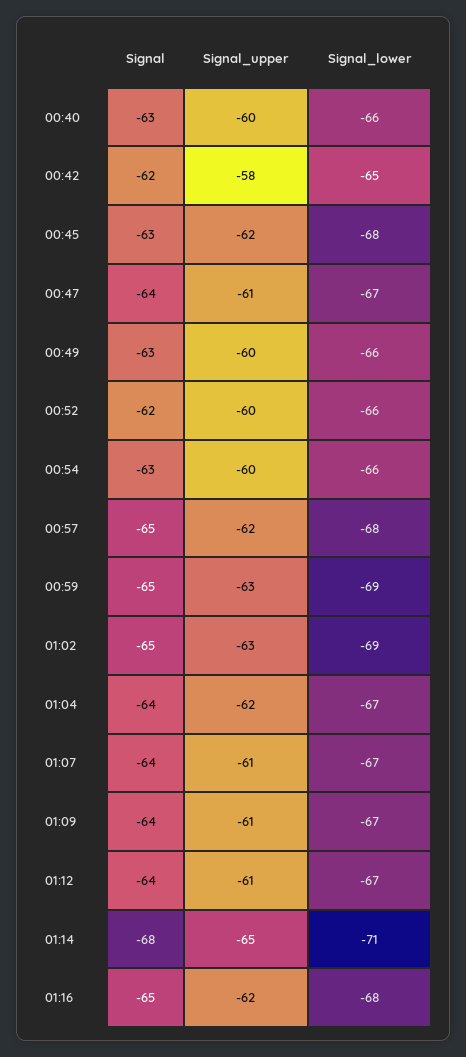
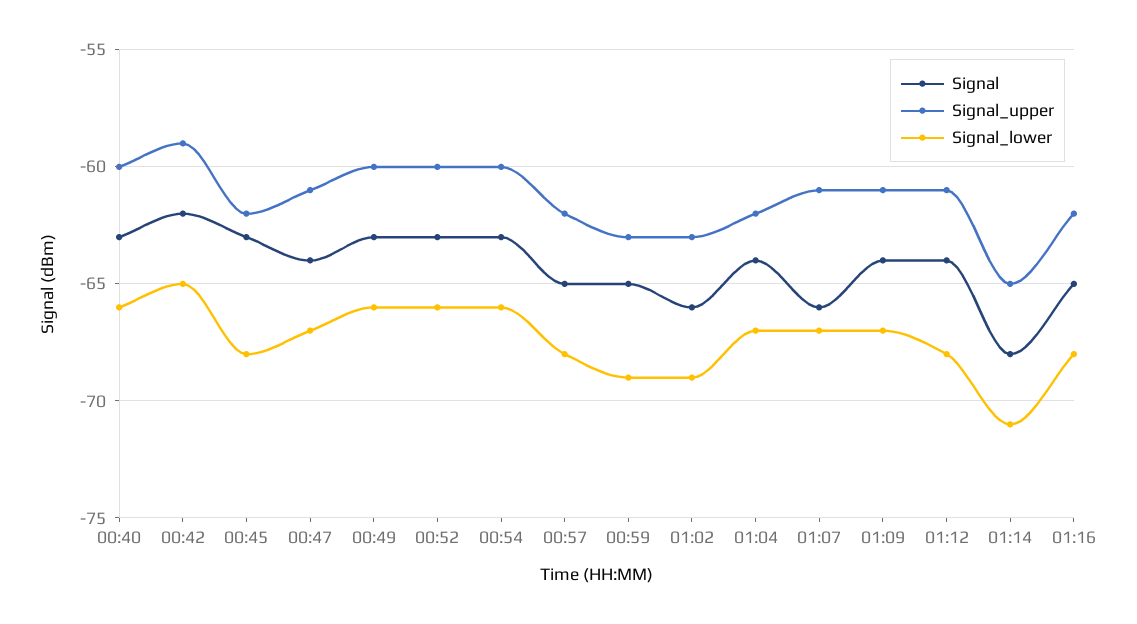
Signal_upper, 00:42: -58 -> -59
Signal, 00:52: -62 -> -63
Signal, 01:02: -65 -> -66
Signal, 01:07: -64 -> -66
Signal_lower, 01:12: -67 -> -68

